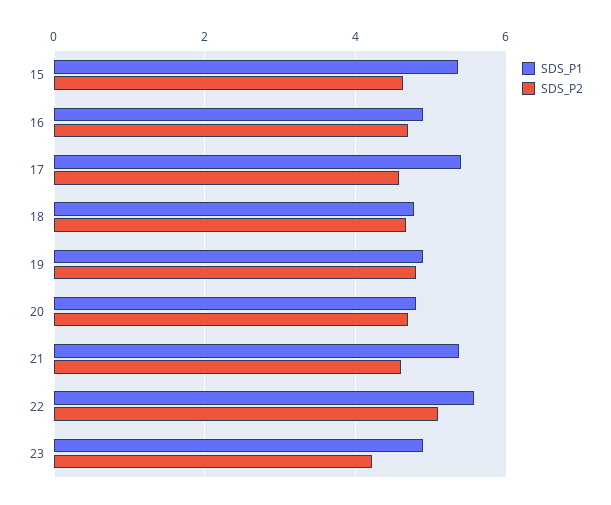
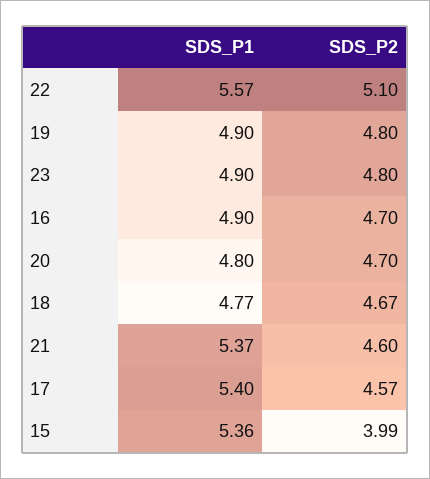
SDS_P2, 15: 4.6 -> 3.99
SDS_P2, 23: 4.2 -> 4.8

